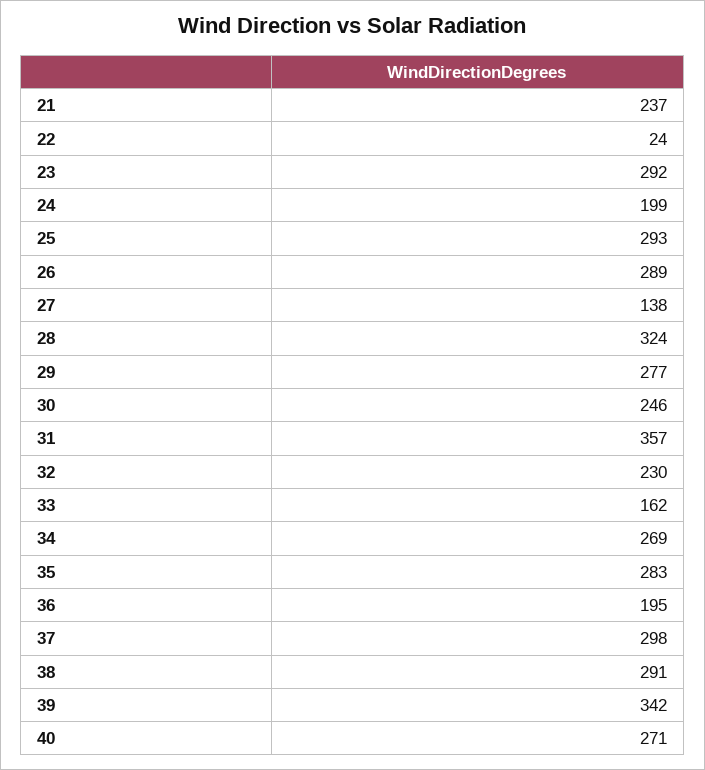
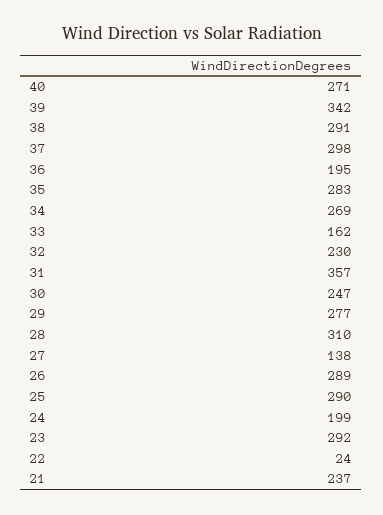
25: 293 -> 290
28: 324 -> 310
30: 246 -> 247

